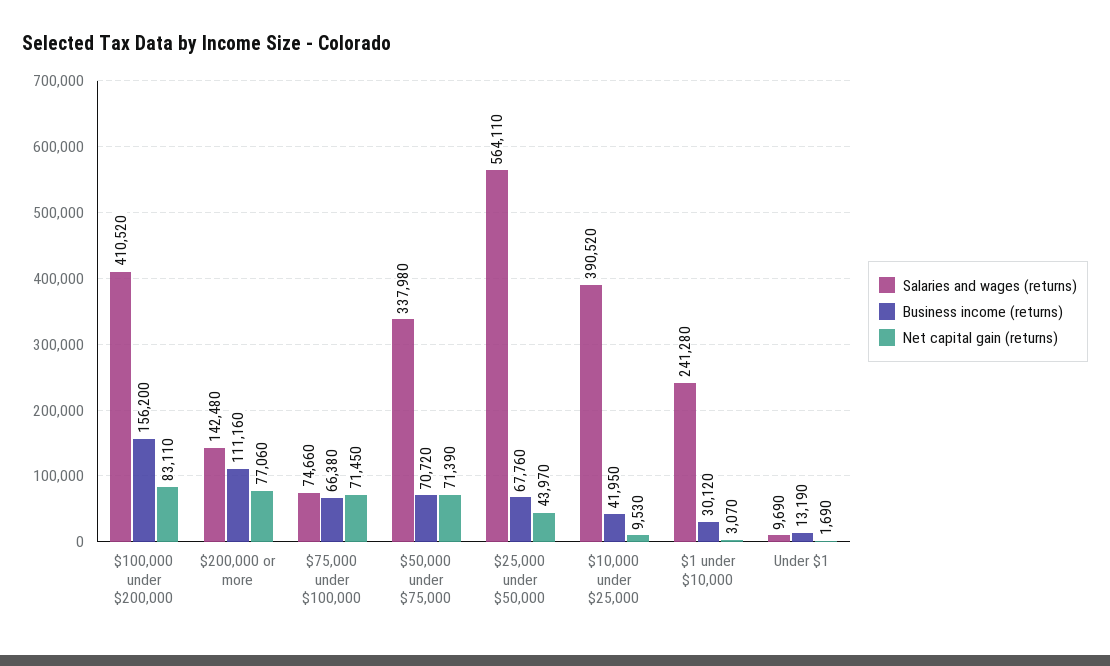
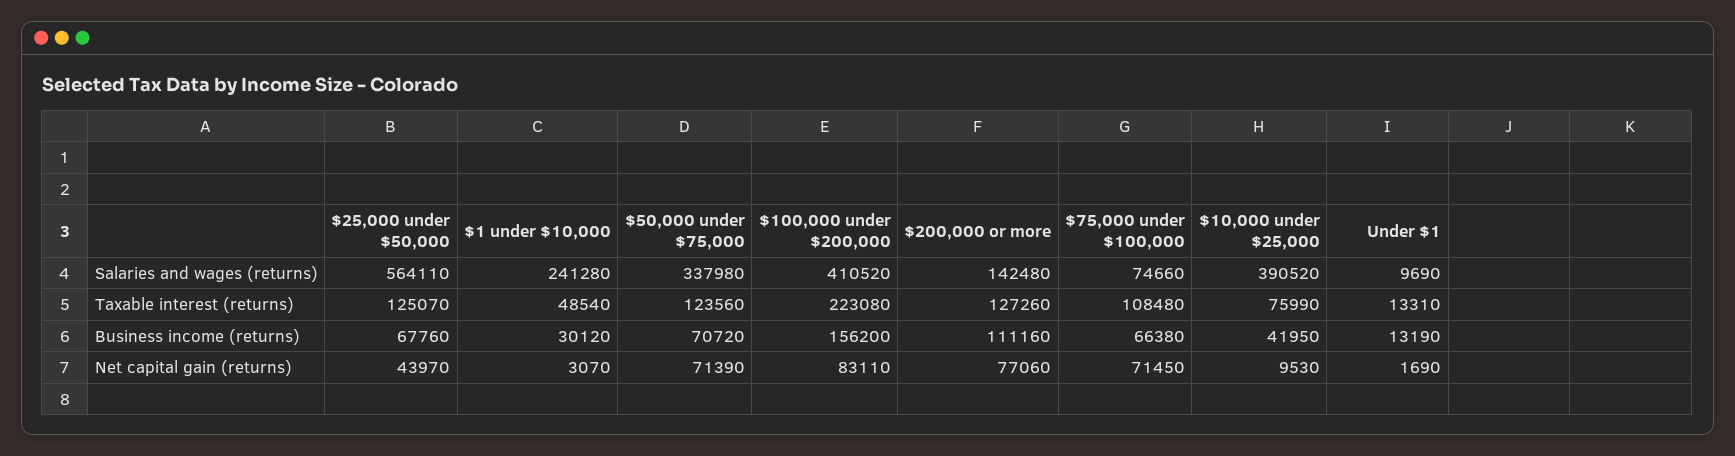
Taxable interest (returns), $25,000 under $50,000: none -> 125070
Taxable interest (returns), $1 under $10,000: none -> 48540
Taxable interest (returns), $50,000 under $75,000: none -> 123560
Taxable interest (returns), $100,000 under $200,000: none -> 223080
Taxable interest (returns), $200,000 or more: none -> 127260
Taxable interest (returns), $75,000 under $100,000: none -> 108480
Taxable interest (returns), $10,000 under $25,000: none -> 75990
Taxable interest (returns), Under $1: none -> 13310

